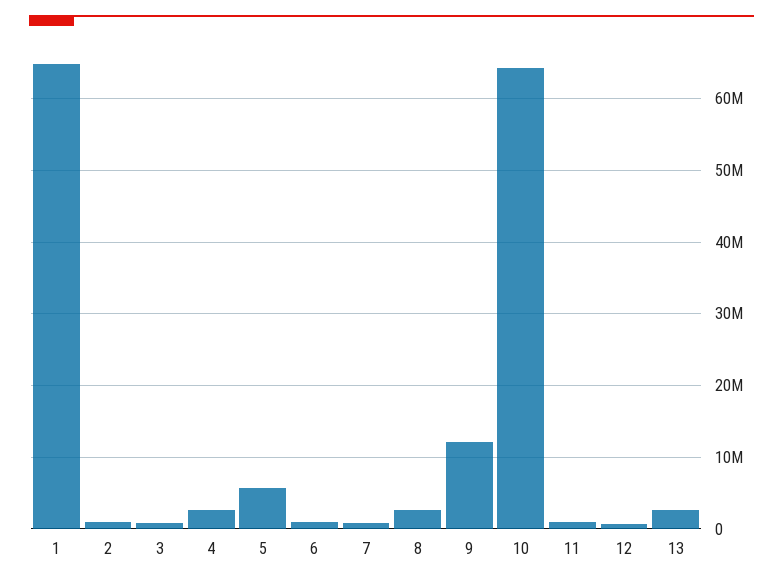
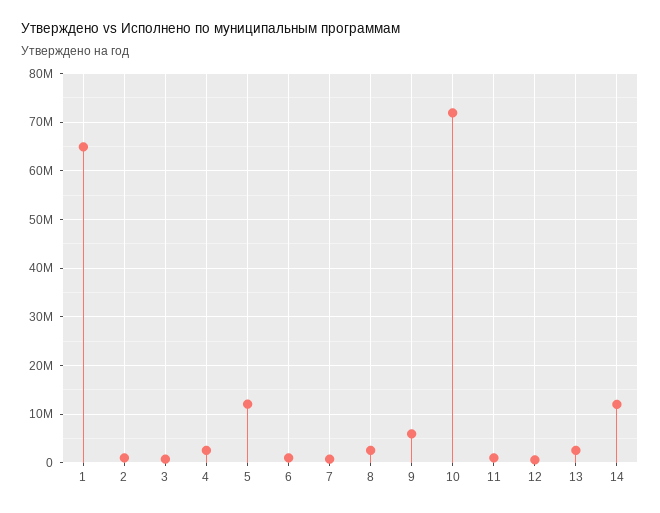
5: 6000000 -> 12000000
9: 12000000 -> 6000000
10: 64000000 -> 72000000
14: none -> 12000000

